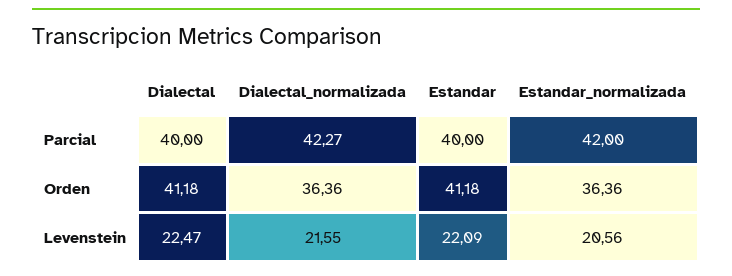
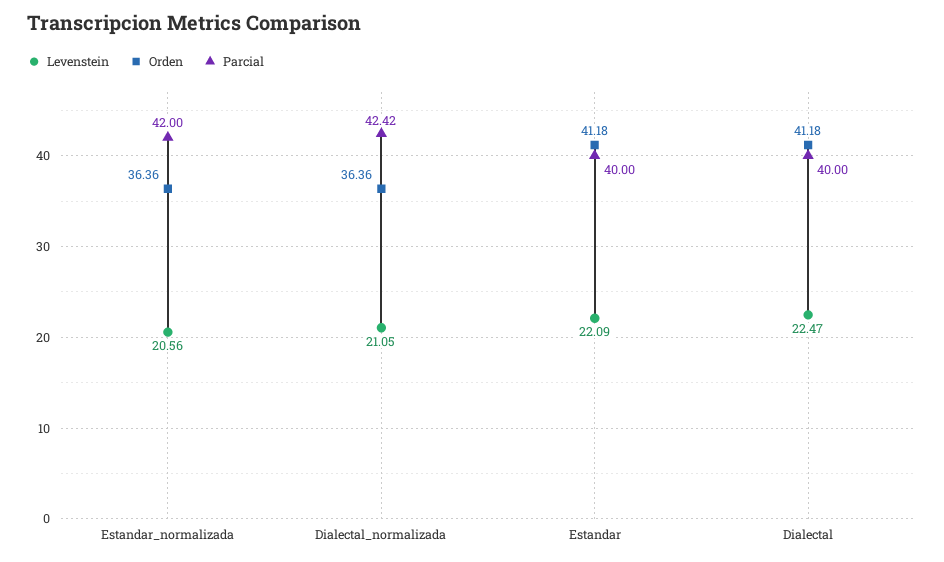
Parcial, Dialectal_normalizada: 42.27 -> 42.42
Levenstein, Dialectal_normalizada: 21.55 -> 21.05

